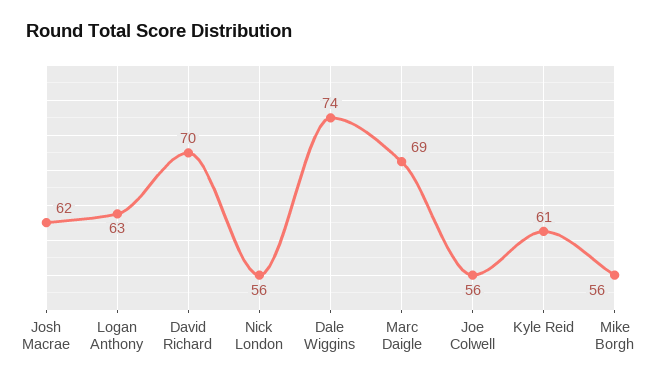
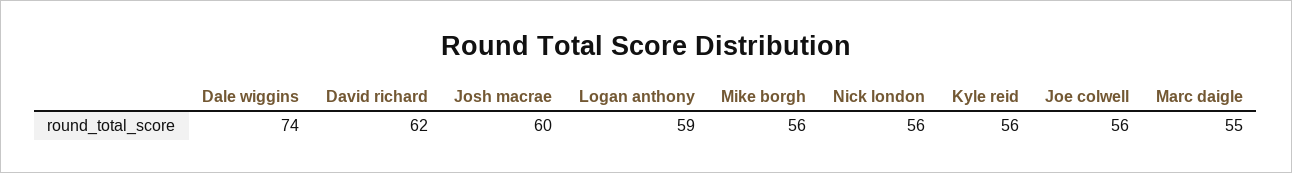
Josh Macrae: 62 -> 60
Logan Anthony: 63 -> 59
David Richard: 70 -> 62
Marc Daigle: 69 -> 55
Kyle Reid: 61 -> 56

